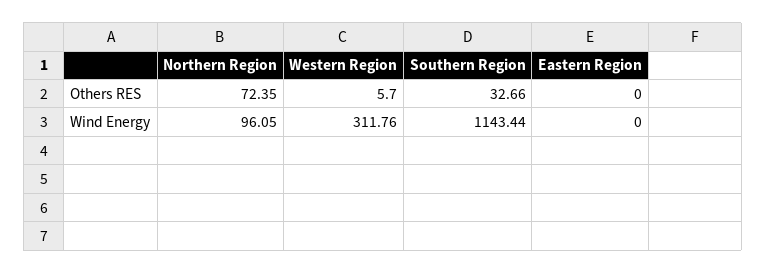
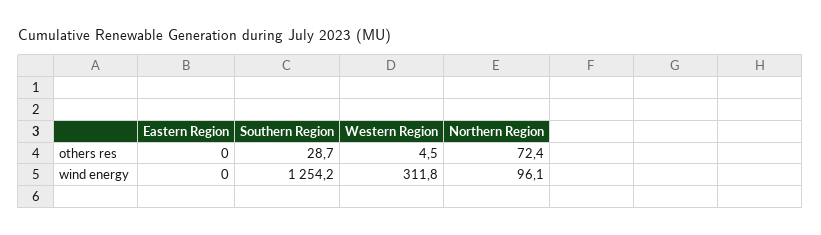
Western Region, Others RES: 5.7 -> 4.5
Southern Region, Others RES: 32.66 -> 28.7
Southern Region, Wind Energy: 1143.44 -> 1254.2

